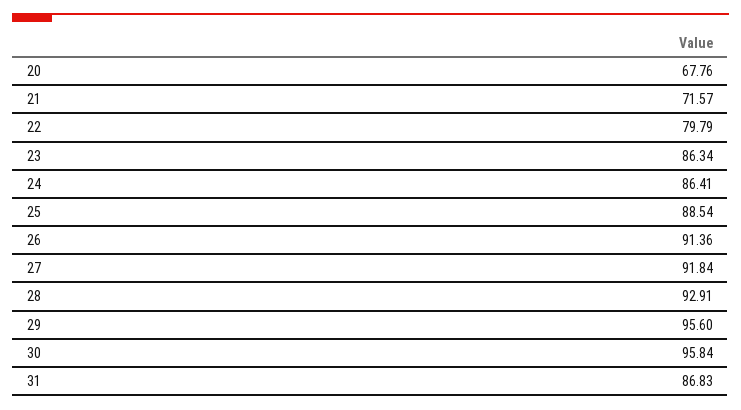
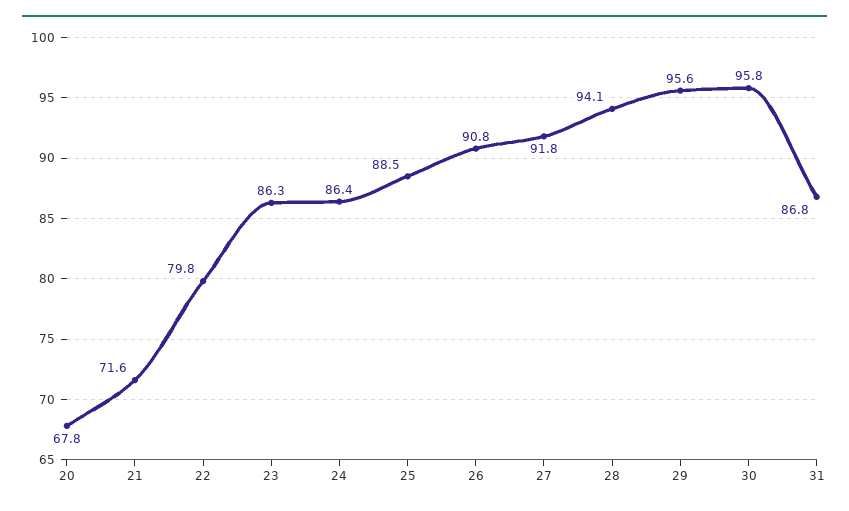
26: 91.36 -> 90.8
28: 92.91 -> 94.1

